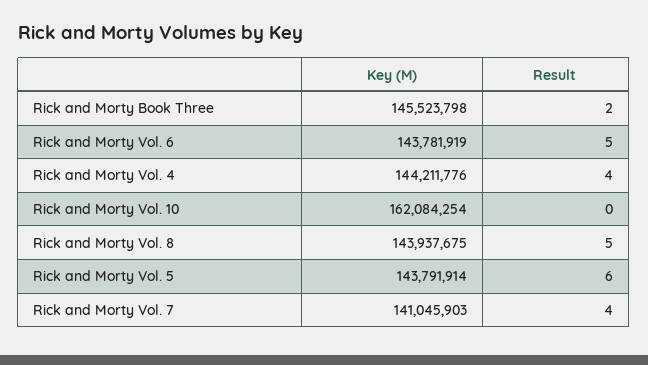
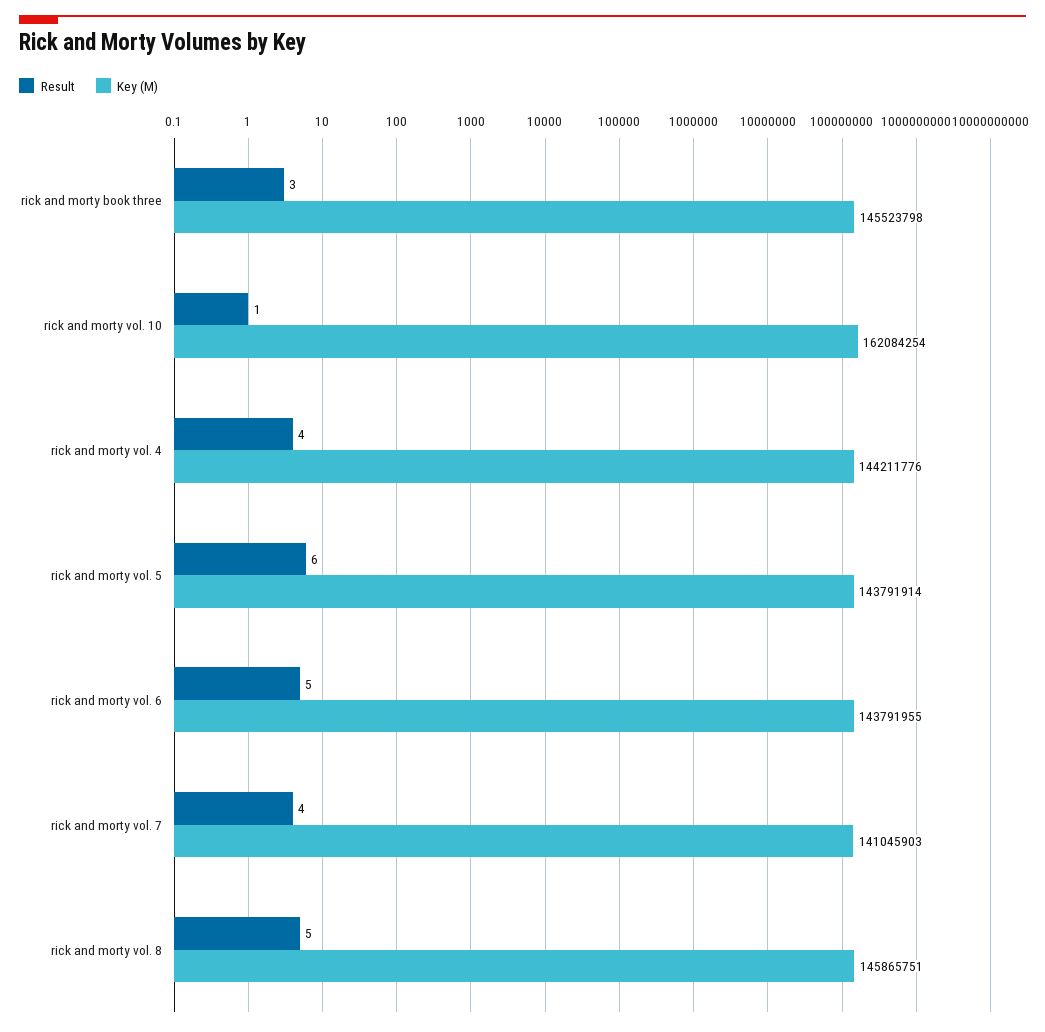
Result, Rick and Morty Book Three: 2 -> 3
Key (M), Rick and Morty Vol. 6: 143781919 -> 143791955
Result, Rick and Morty Vol. 10: 0 -> 1
Key (M), Rick and Morty Vol. 8: 143937675 -> 145865751

